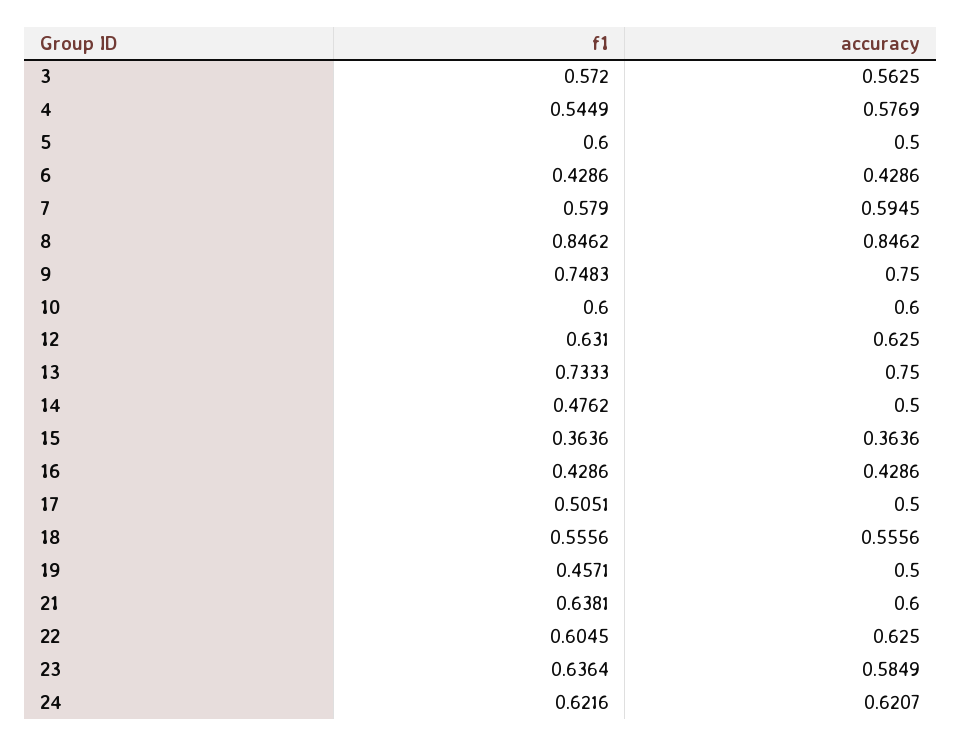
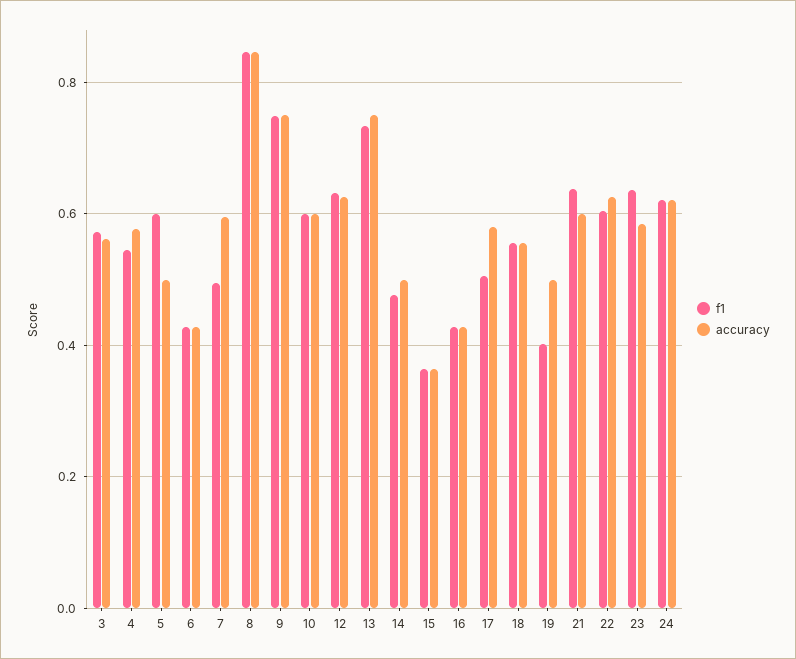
f1, 7: 0.579 -> 0.5
accuracy, 17: 0.5 -> 0.58
f1, 19: 0.4571 -> 0.4

